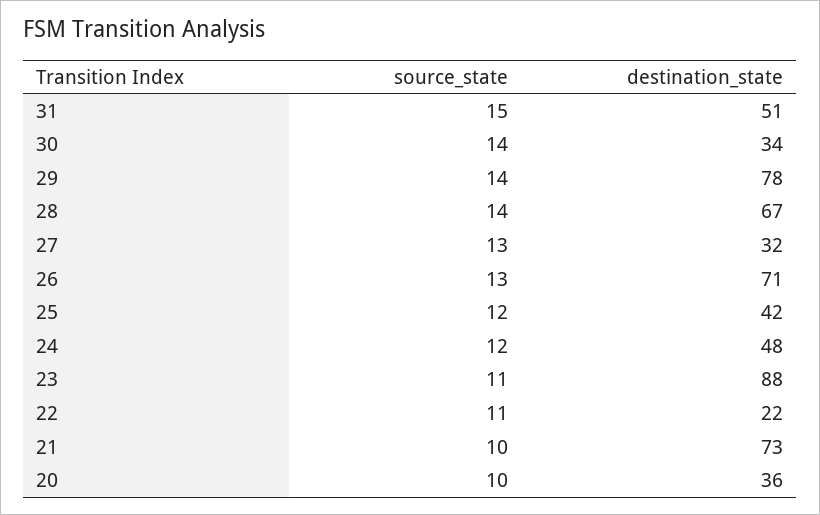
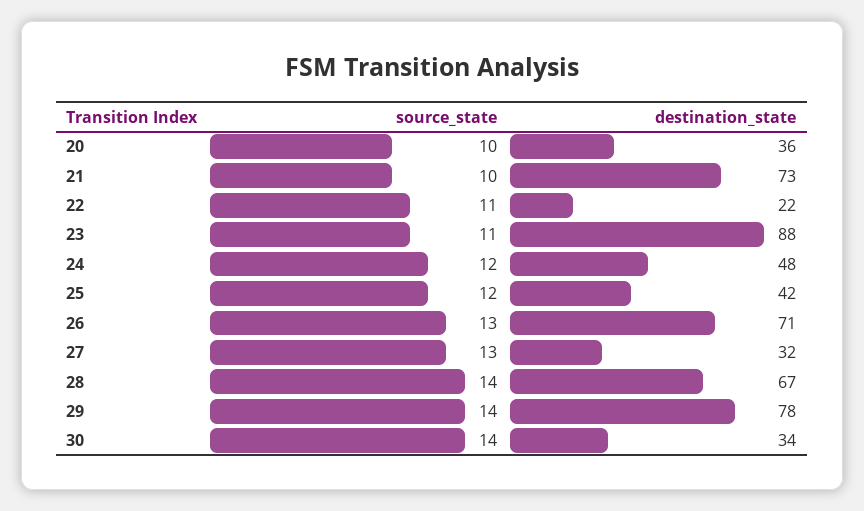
source_state, 31: 15 -> none
destination_state, 31: 51 -> none

